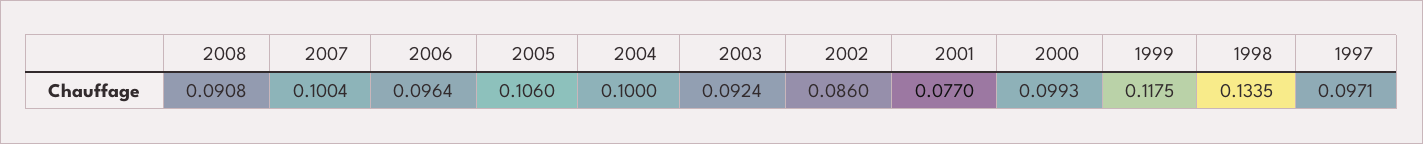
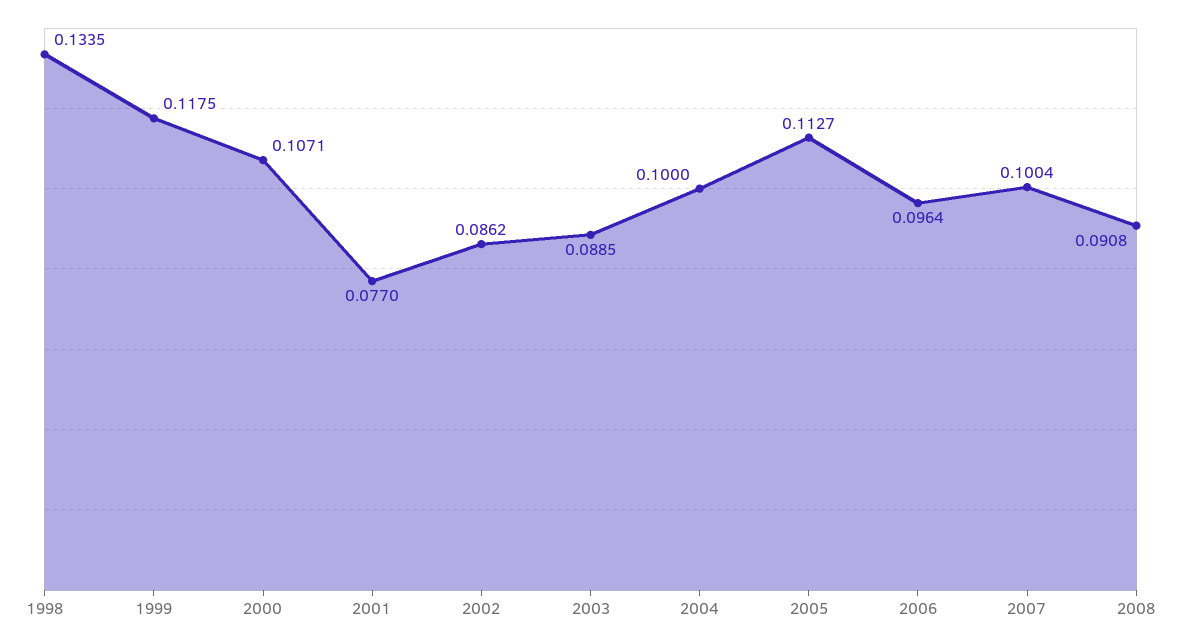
2005: 0.106 -> 0.1127
2003: 0.0924 -> 0.0885
2002: 0.086 -> 0.0862
2000: 0.0993 -> 0.1071
1997: 0.0971 -> none

